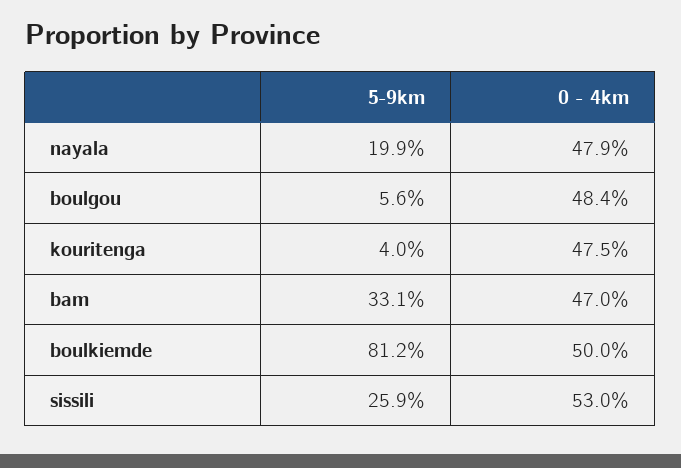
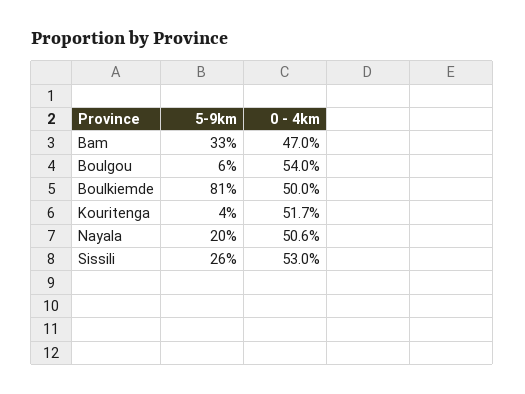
0 - 4km, nayala: 47.9 -> 50.6
0 - 4km, boulgou: 48.4 -> 54
0 - 4km, kouritenga: 47.5 -> 51.7

